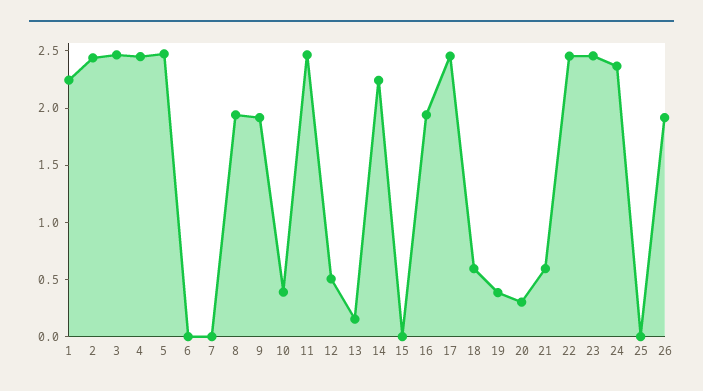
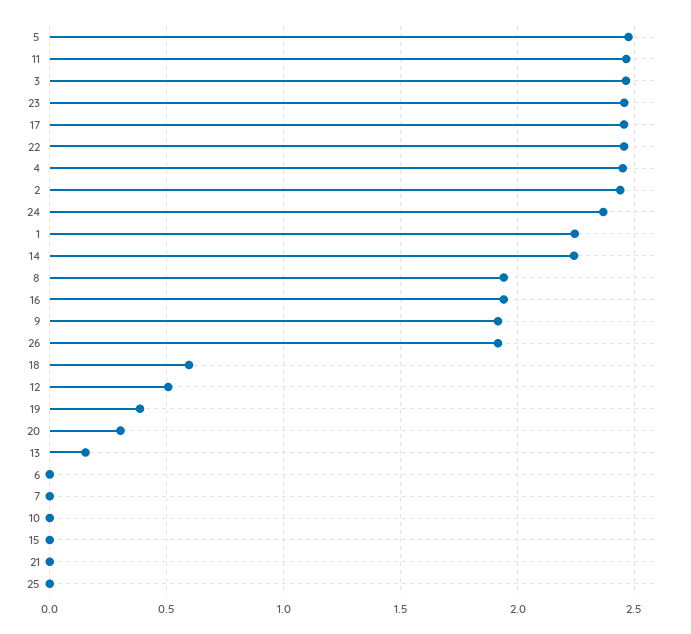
10: 0.4 -> 0
21: 0.6 -> 0

